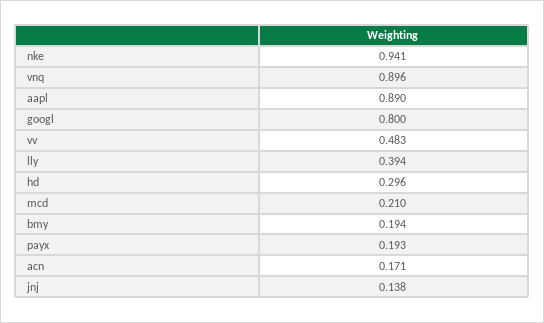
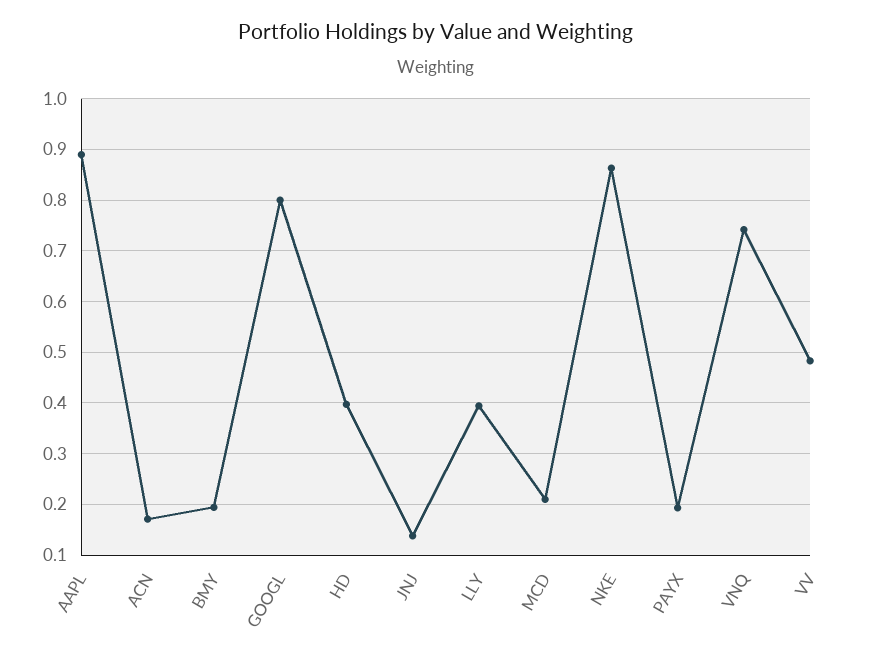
nke: 0.941 -> 0.86
vnq: 0.896 -> 0.74
hd: 0.296 -> 0.4

